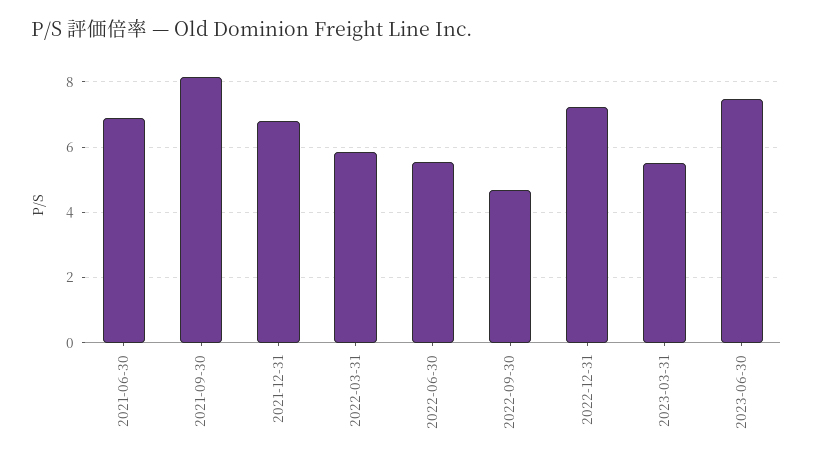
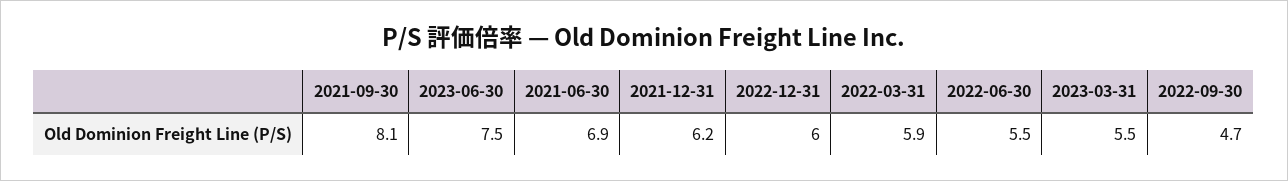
2021-12-31: 6.8 -> 6.2
2022-12-31: 7.2 -> 6

